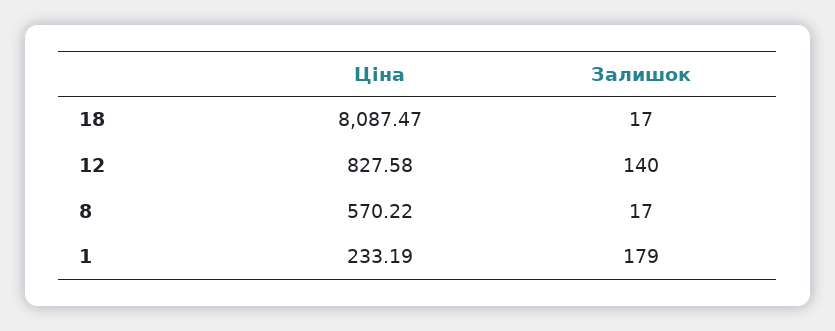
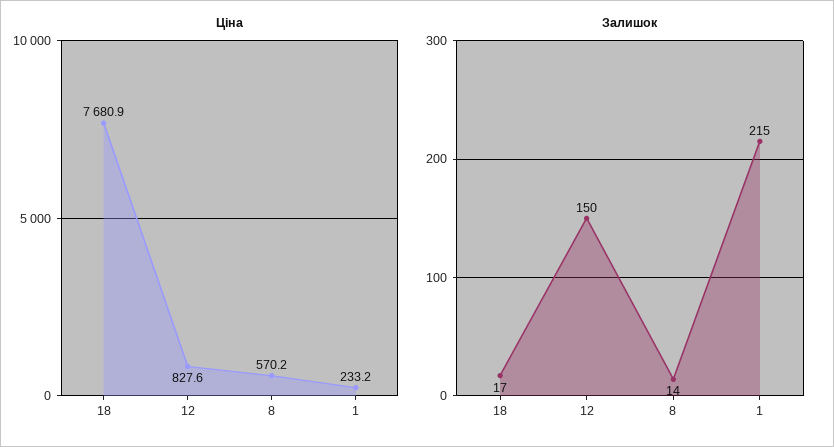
Ціна, 18: 8087.47 -> 7680.9
Залишок, 12: 140 -> 150
Залишок, 8: 17 -> 14
Залишок, 1: 179 -> 215

